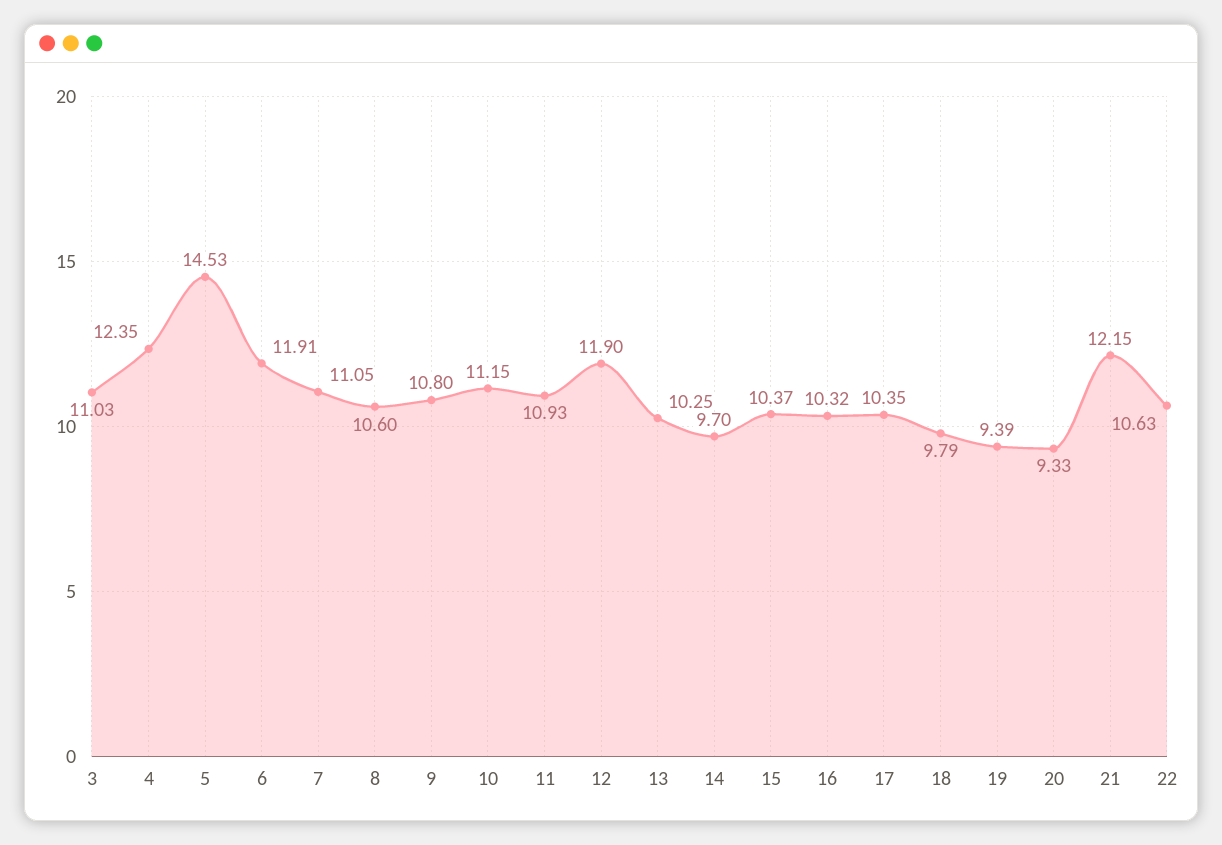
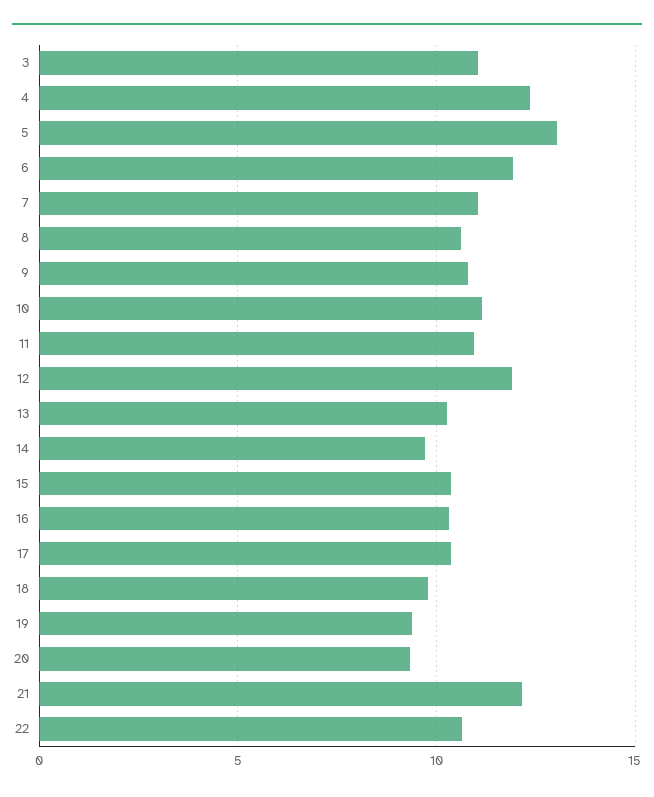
5: 14.53 -> 13

